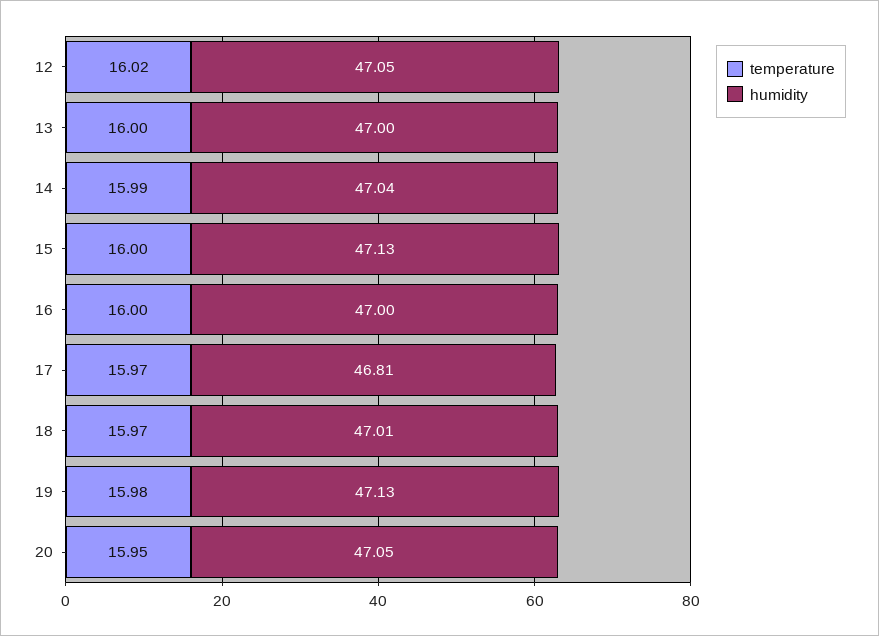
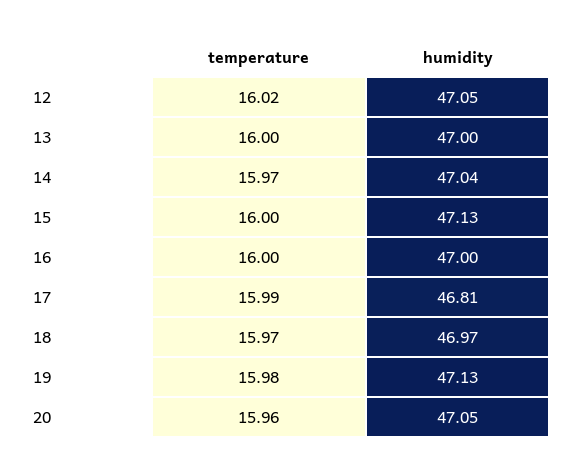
temperature, 14: 15.99 -> 15.97
temperature, 17: 15.97 -> 15.99
humidity, 18: 47.01 -> 46.97
temperature, 20: 15.95 -> 15.96

